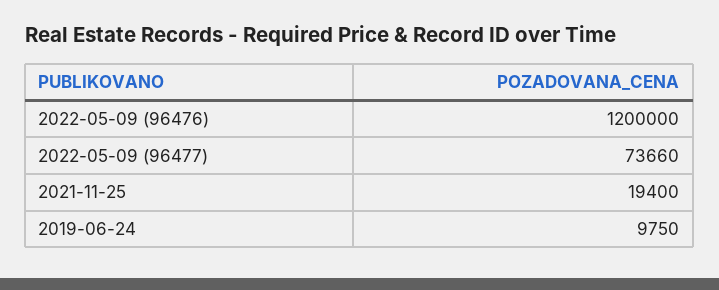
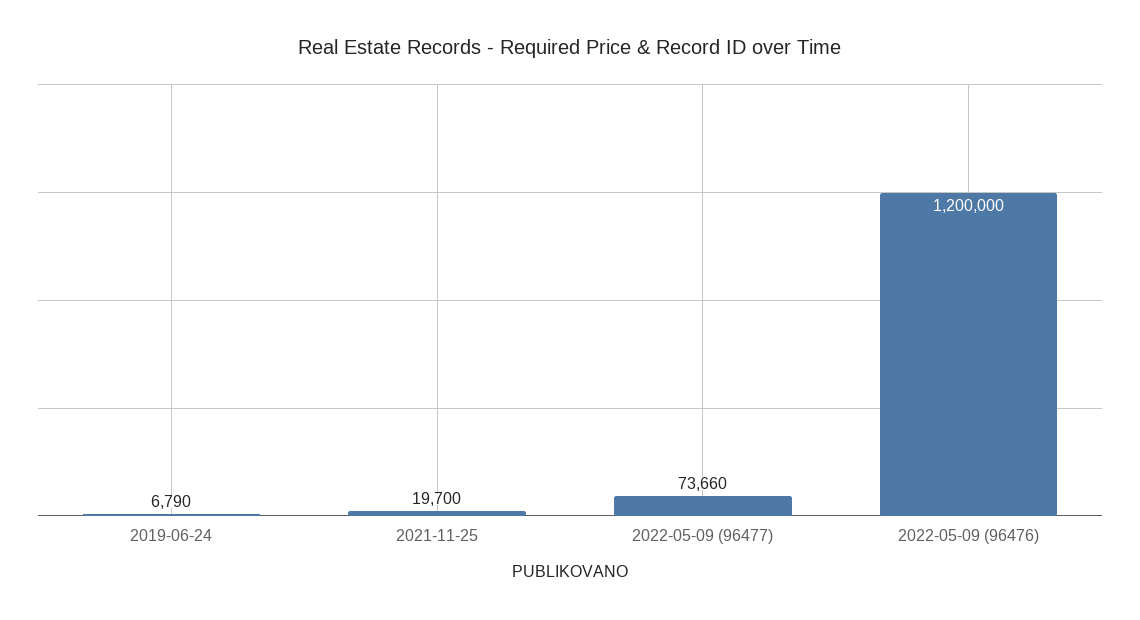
2021-11-25: 19400 -> 19700
2019-06-24: 9750 -> 6790

